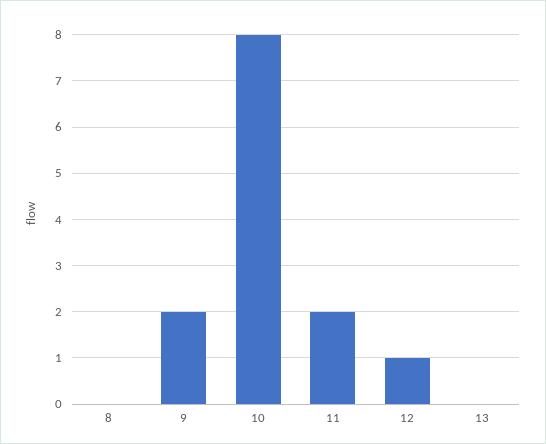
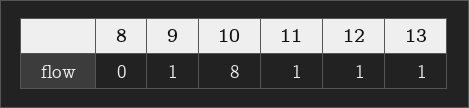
9: 2 -> 1
11: 2 -> 1
13: 0 -> 1

